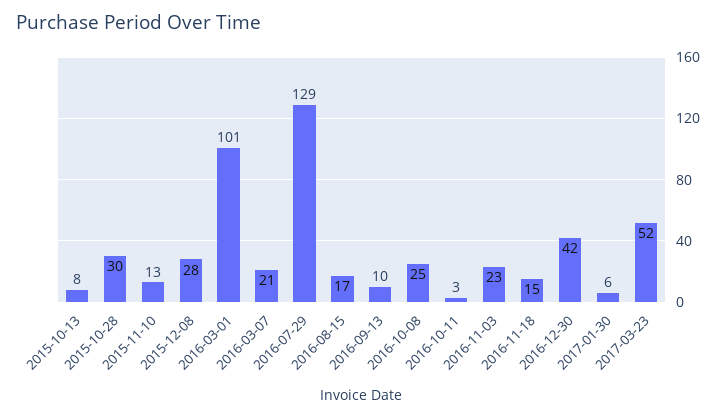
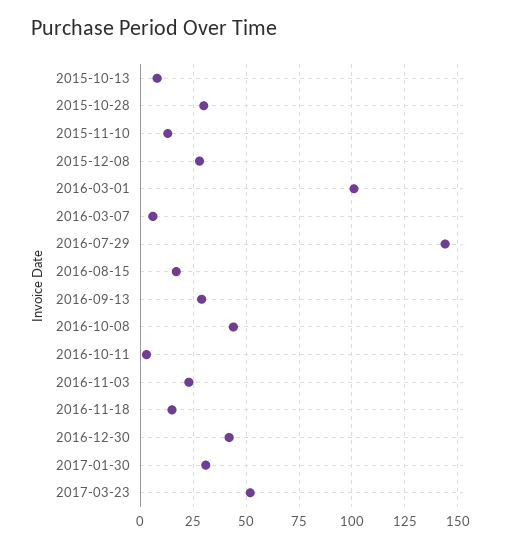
2016-03-07: 21 -> 5
2016-07-29: 129 -> 145
2016-09-13: 10 -> 30
2016-10-08: 25 -> 45
2017-01-30: 6 -> 30

